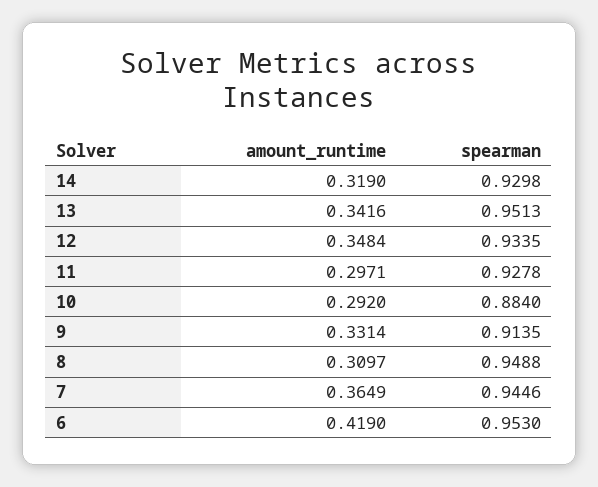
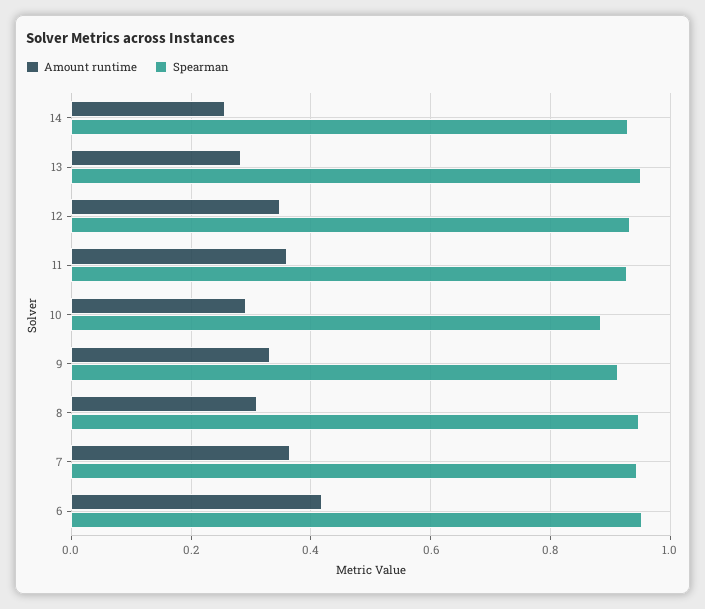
amount_runtime, 14: 0.319 -> 0.26
amount_runtime, 13: 0.3416 -> 0.28
amount_runtime, 11: 0.2971 -> 0.36

